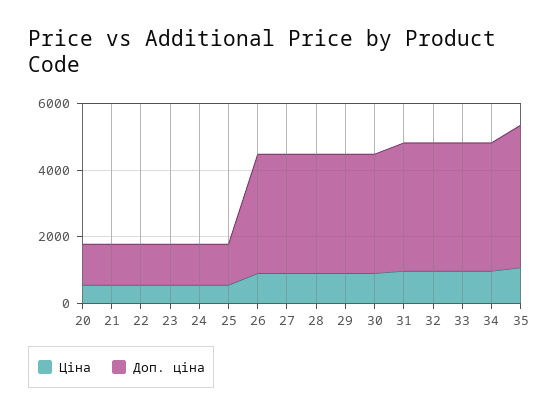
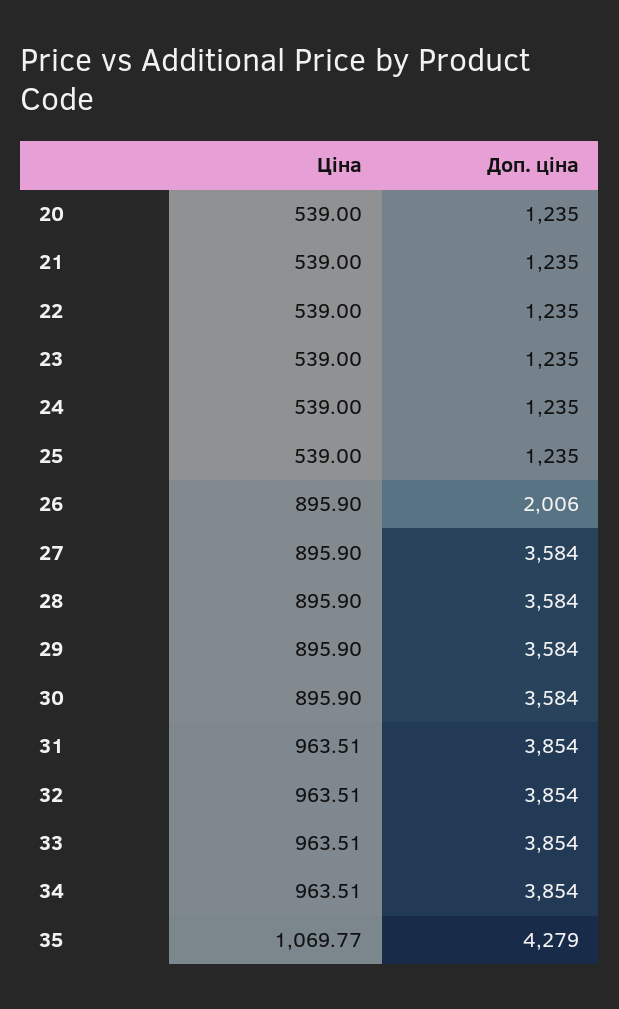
Доп. ціна, 26: 3500 -> 2006

